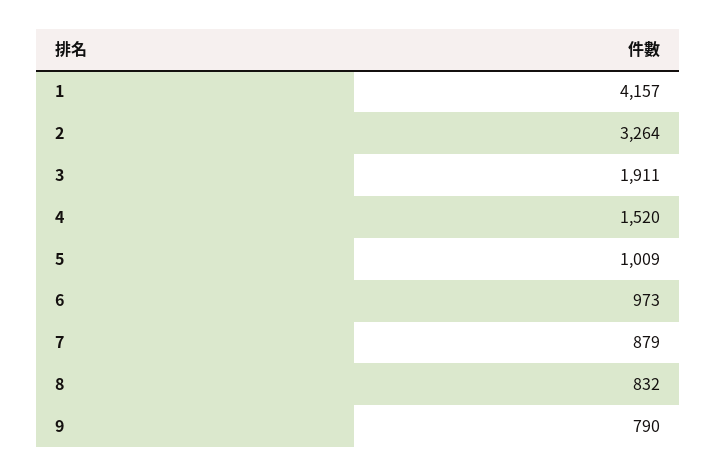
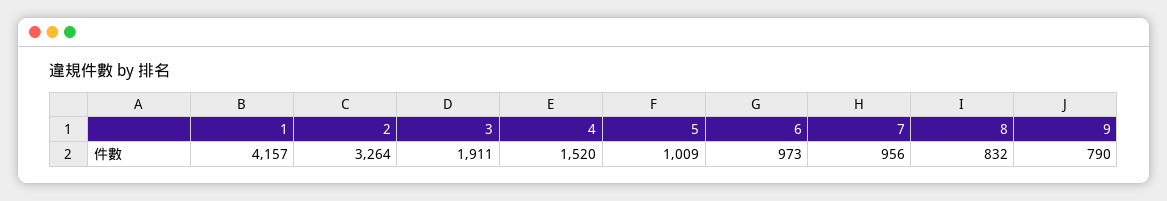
7: 879 -> 956

